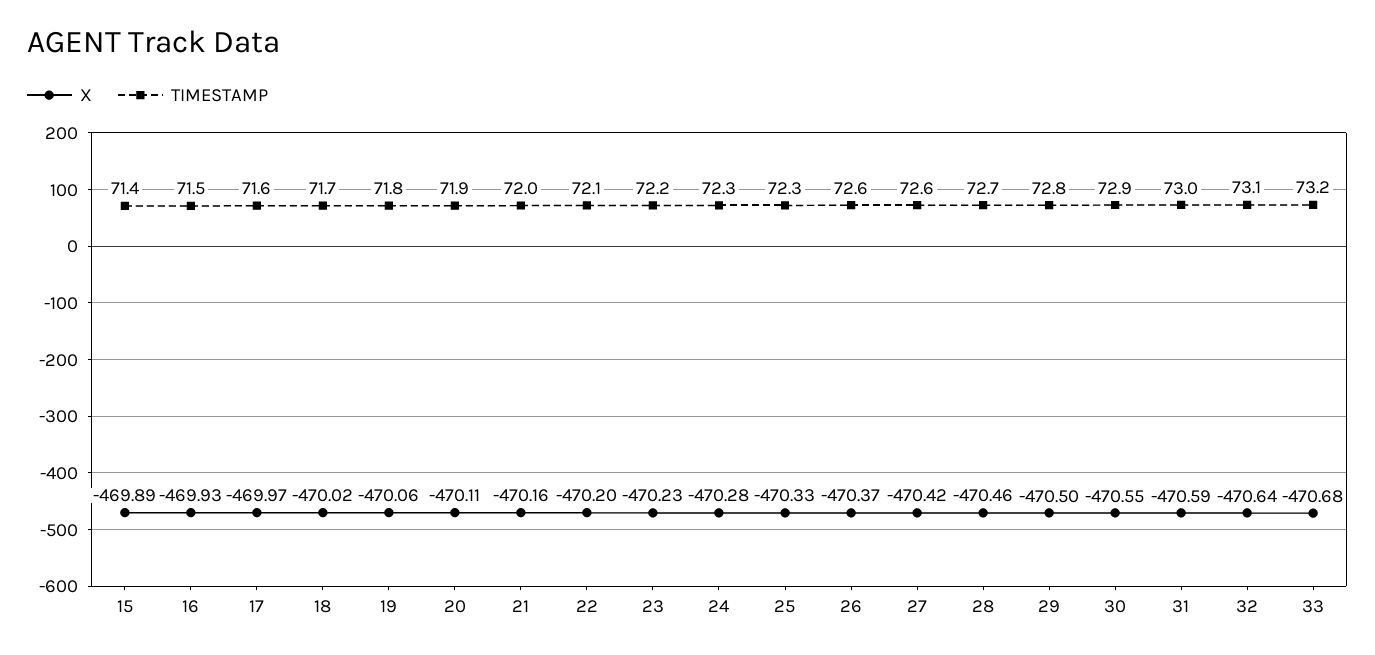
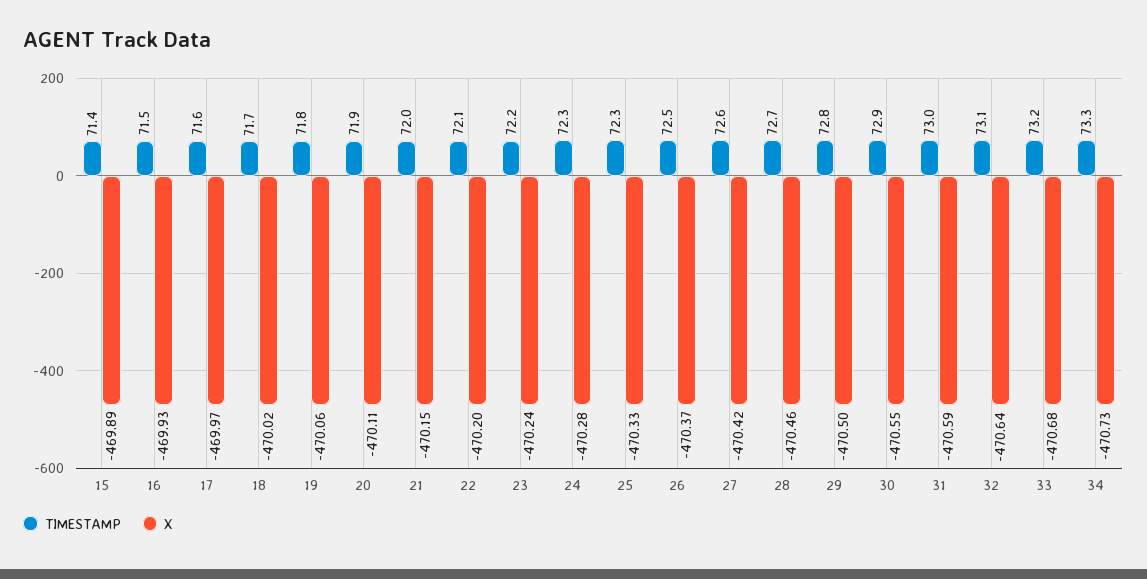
X, 21: -470.16 -> -470.15
X, 23: -470.23 -> -470.24
TIMESTAMP, 26: 72.6 -> 72.5
TIMESTAMP, 34: none -> 73.3
X, 34: none -> -470.73

